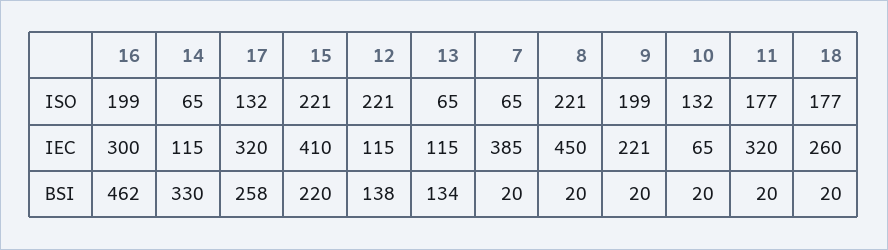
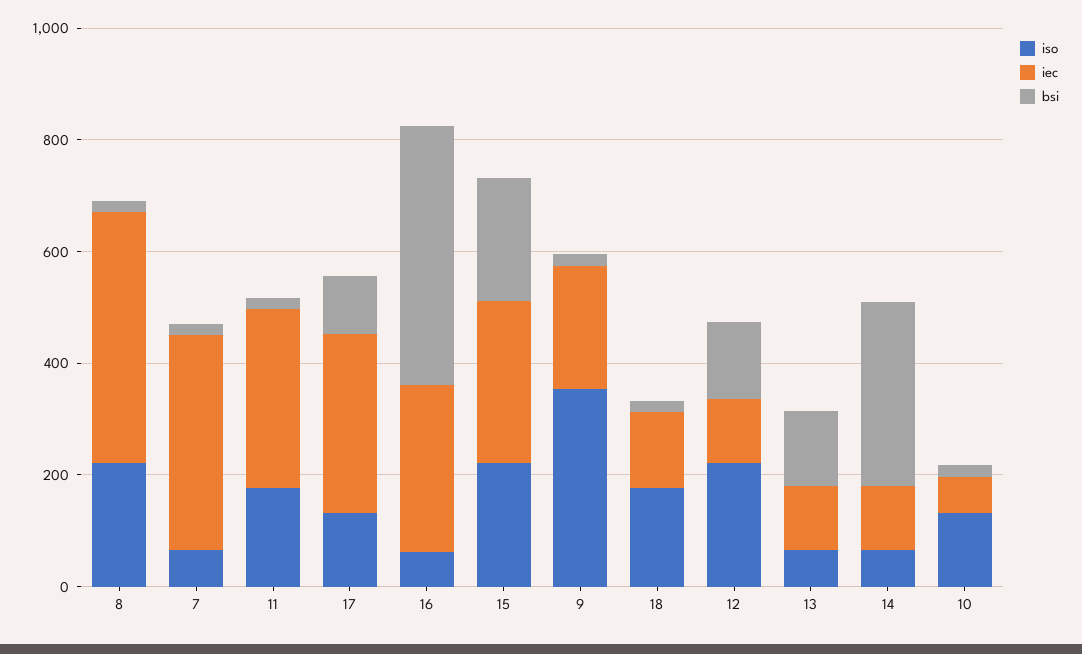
ISO, 16: 199 -> 50
ISO, 9: 199 -> 350
IEC, 15: 410 -> 300
IEC, 18: 260 -> 150
BSI, 17: 258 -> 100

